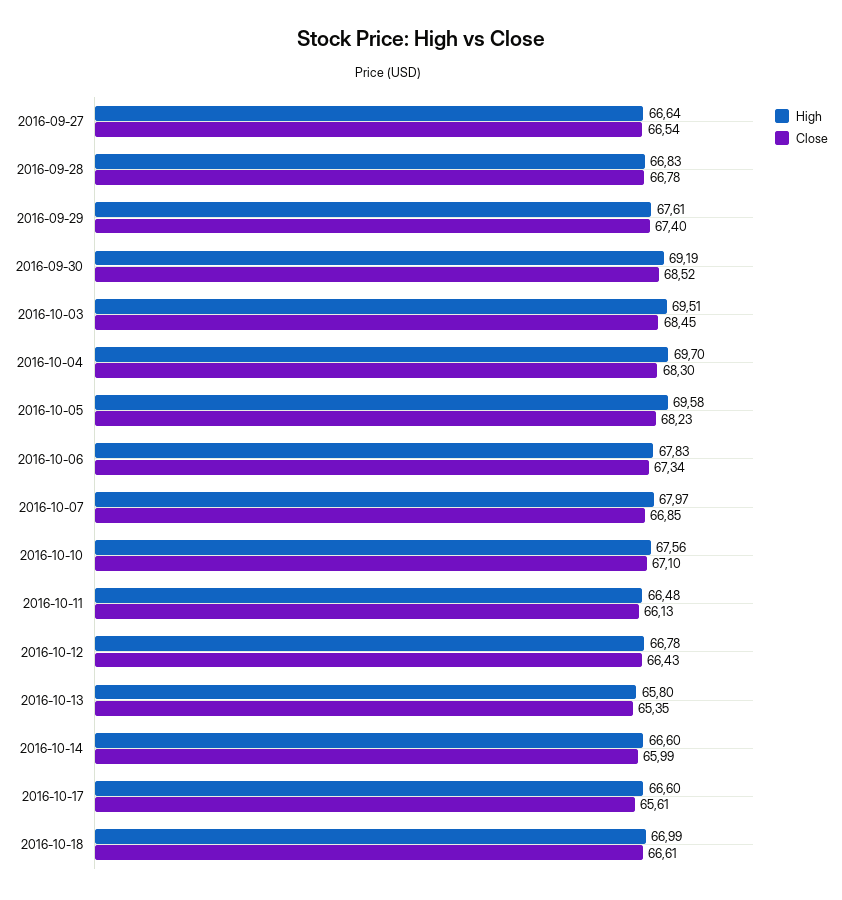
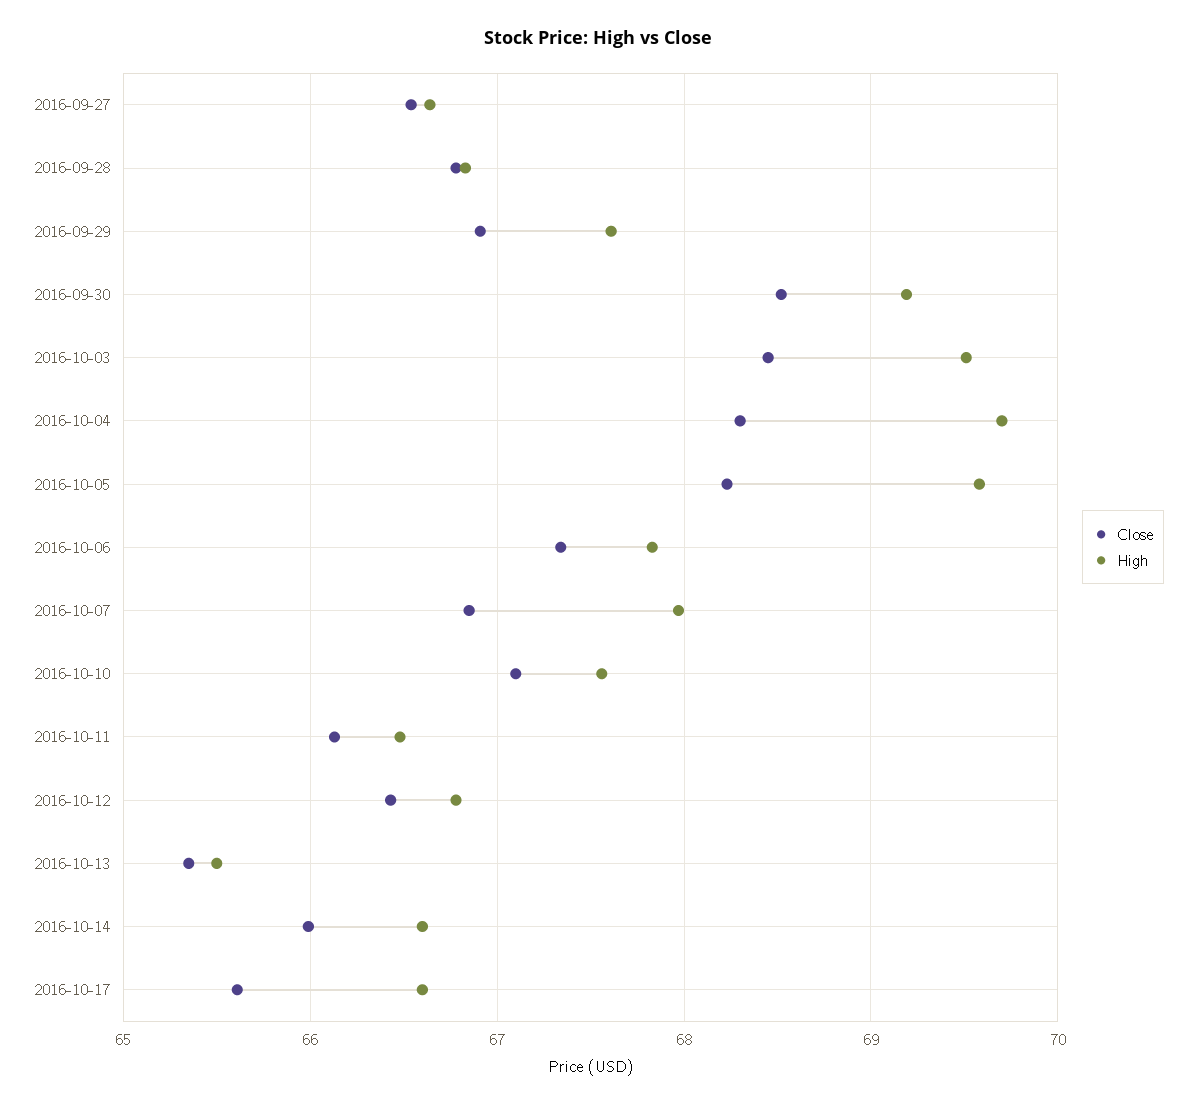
Close, 2016-09-29: 67.4 -> 66.9
High, 2016-10-13: 65.8 -> 65.5
High, 2016-10-18: 66.99 -> none
Close, 2016-10-18: 66.61 -> none

